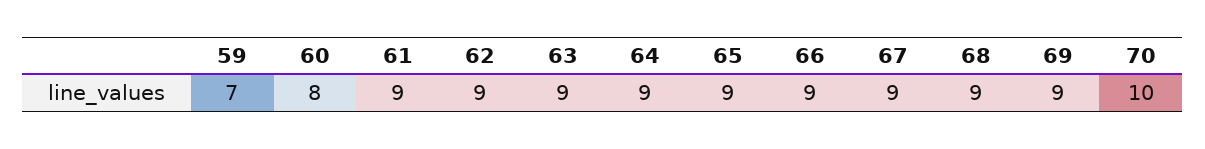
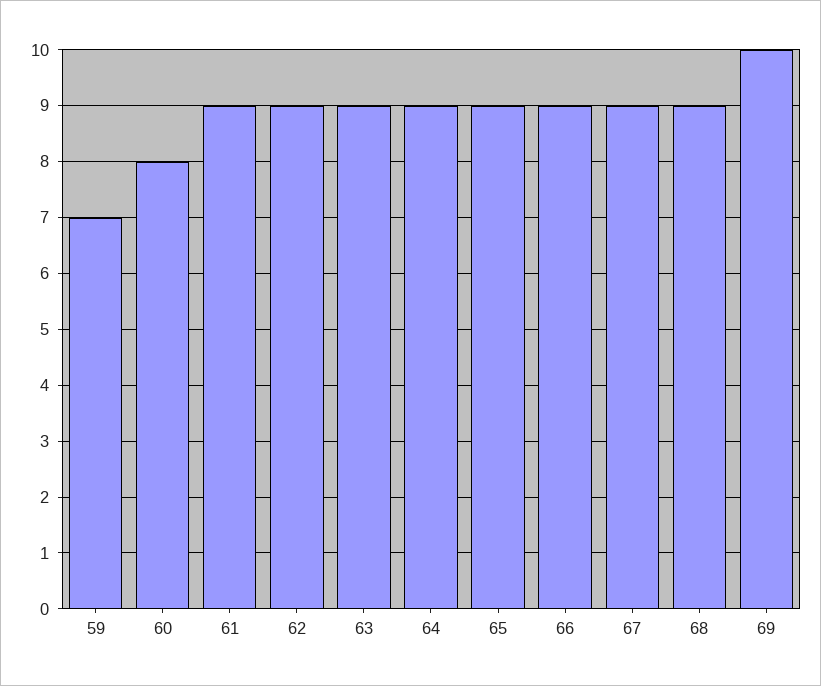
69: 9 -> 10
70: 10 -> none

